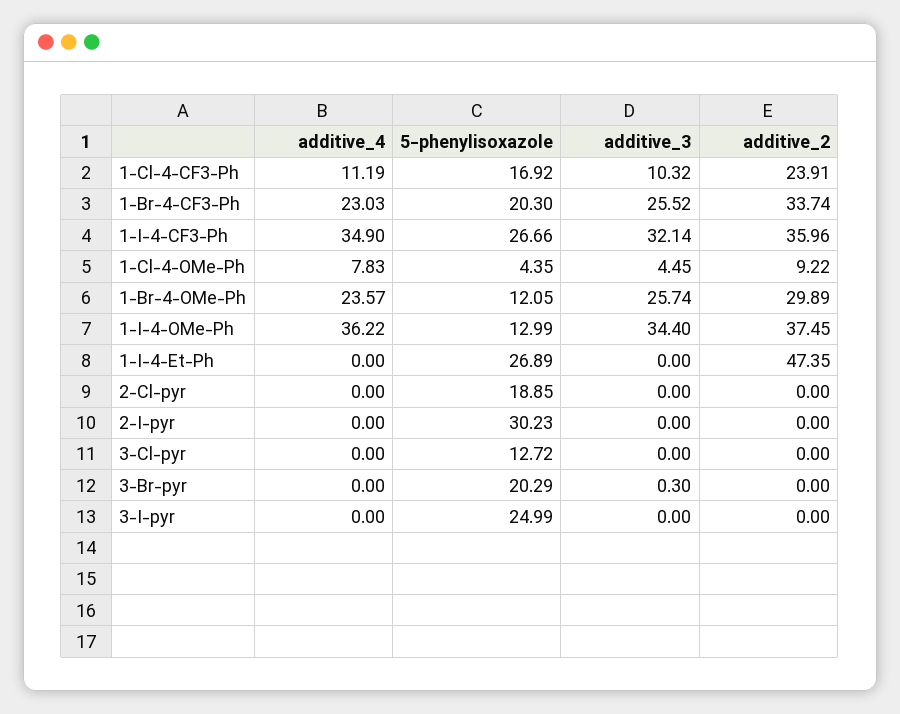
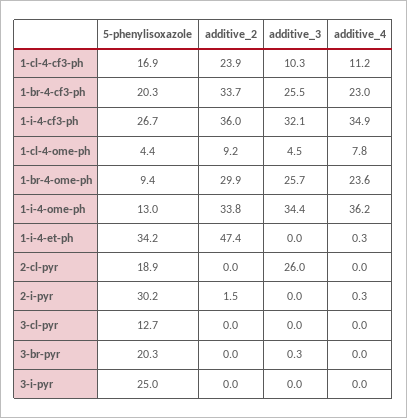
5-phenylisoxazole, 1-Br-4-OMe-Ph: 12.05 -> 9.4
additive_2, 1-I-4-OMe-Ph: 37.45 -> 33.8
additive_4, 1-I-4-Et-Ph: 0 -> 0.3
5-phenylisoxazole, 1-I-4-Et-Ph: 26.89 -> 34.2
additive_3, 2-Cl-pyr: 0 -> 26
additive_4, 2-I-pyr: 0 -> 0.3
additive_2, 2-I-pyr: 0 -> 1.5

